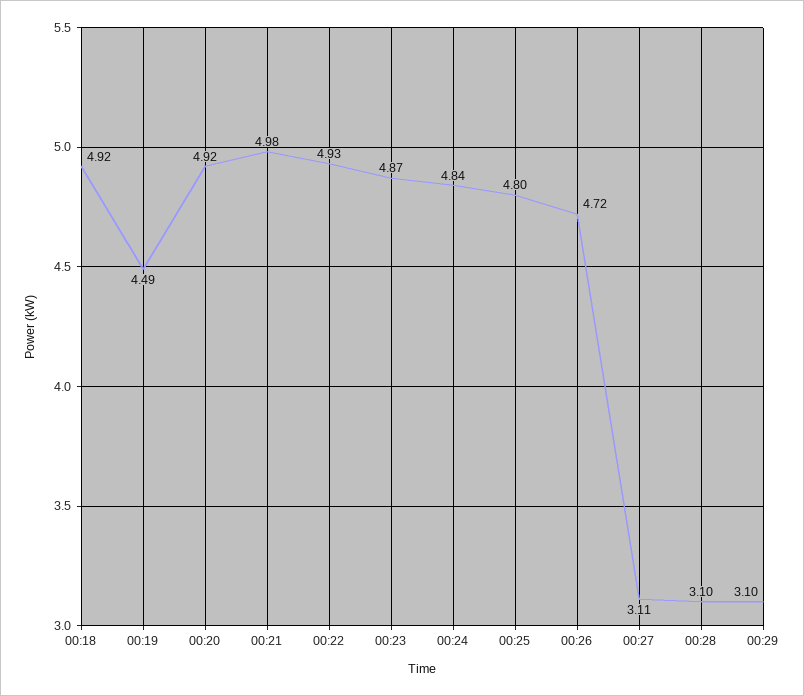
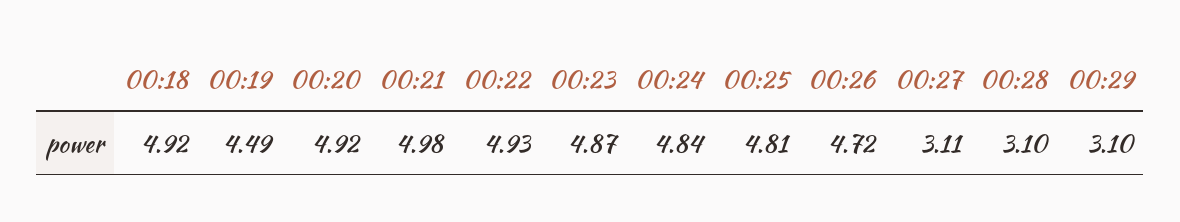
00:25: 4.8 -> 4.81

